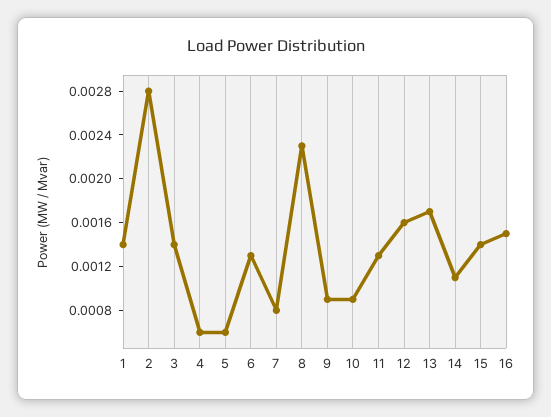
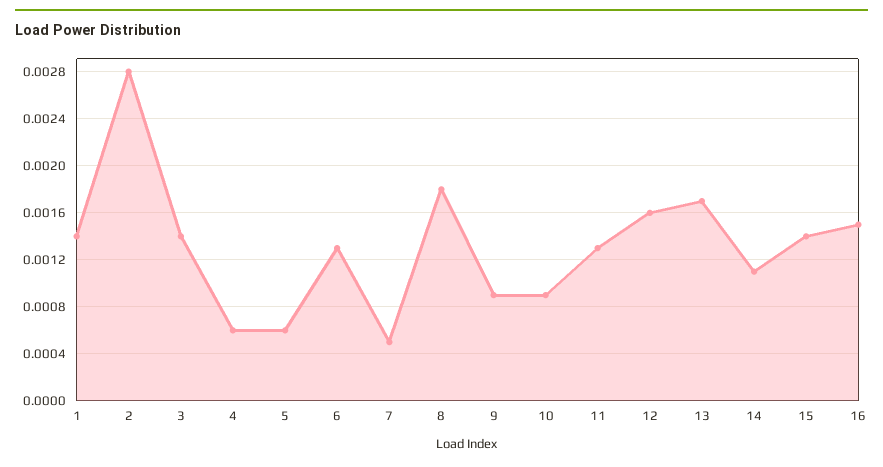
7: 0.0008 -> 0.0005
8: 0.0023 -> 0.0018

